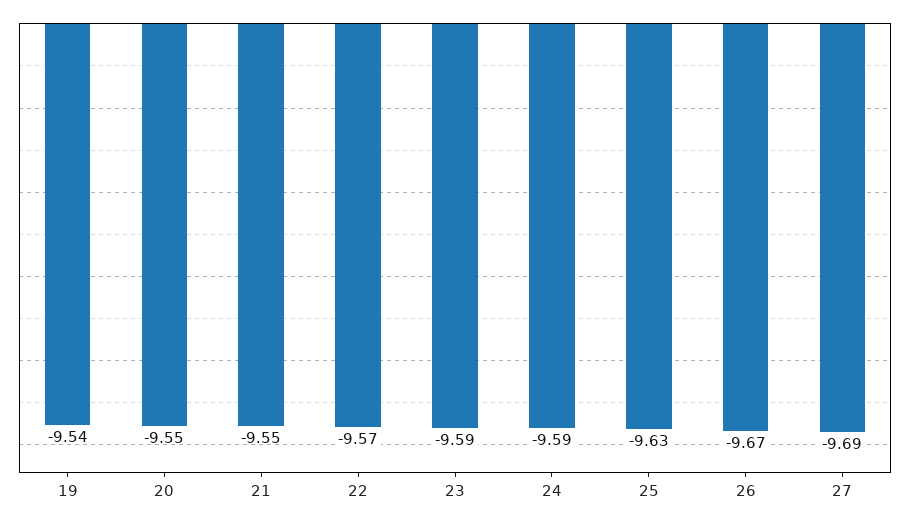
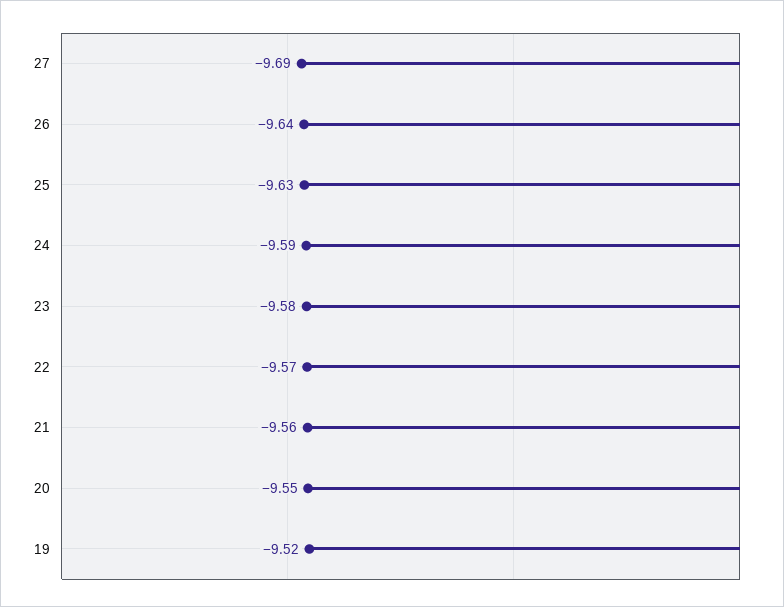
19: -9.54 -> -9.52
21: -9.55 -> -9.56
23: -9.59 -> -9.58
26: -9.67 -> -9.64

